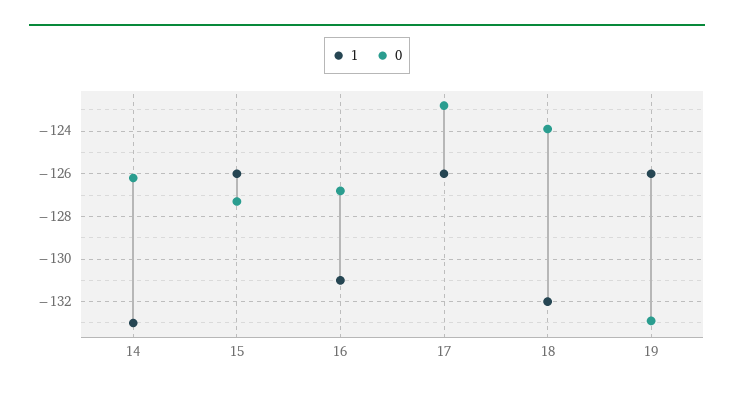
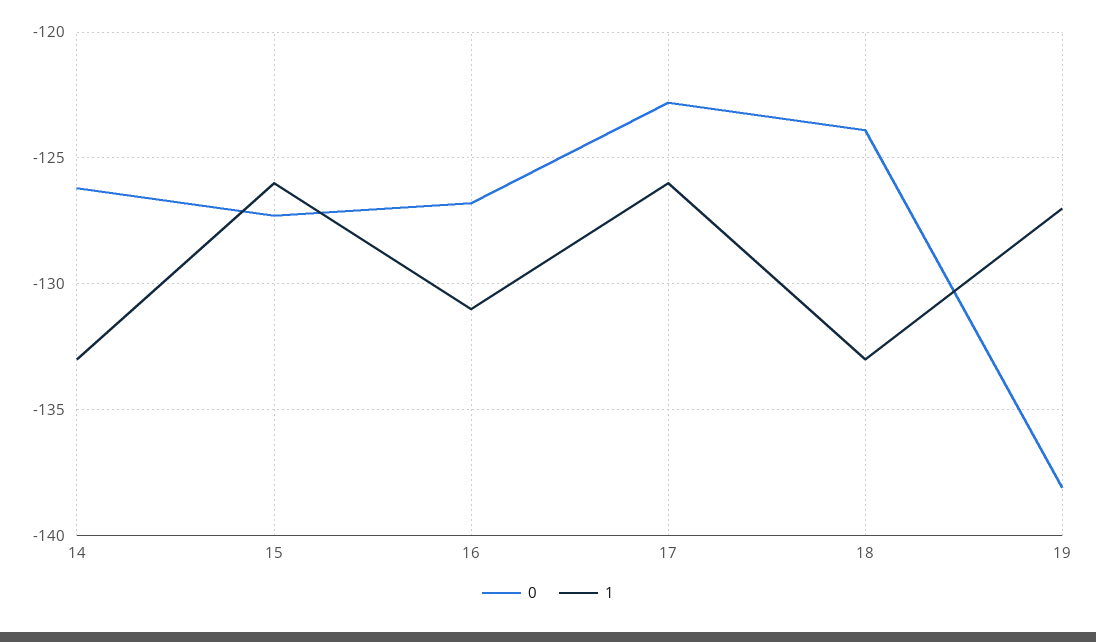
1, 18: -132 -> -133
1, 19: -126 -> -127
0, 19: -133 -> -138

